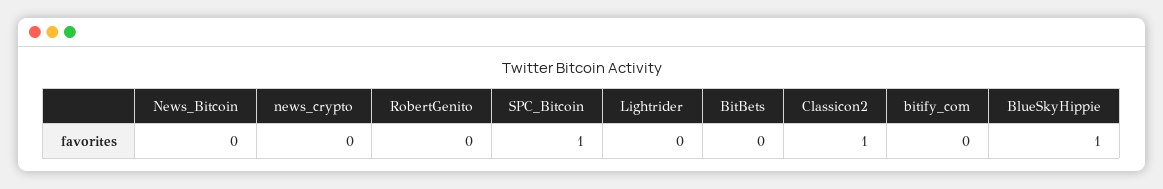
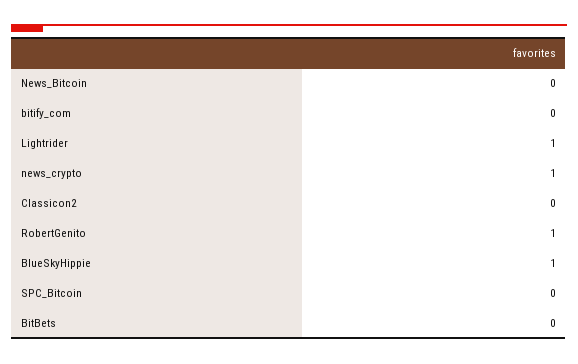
news_crypto: 0 -> 1
RobertGenito: 0 -> 1
SPC_Bitcoin: 1 -> 0
Lightrider: 0 -> 1
Classicon2: 1 -> 0

